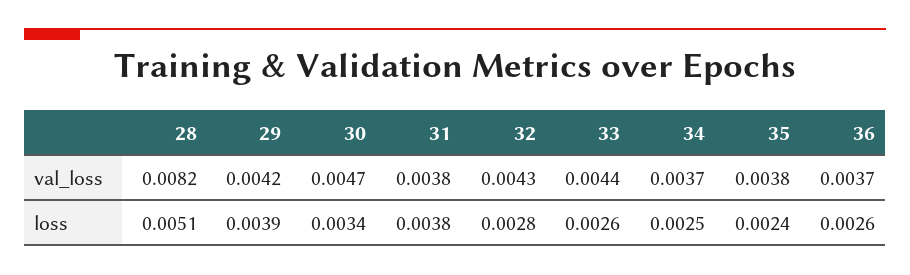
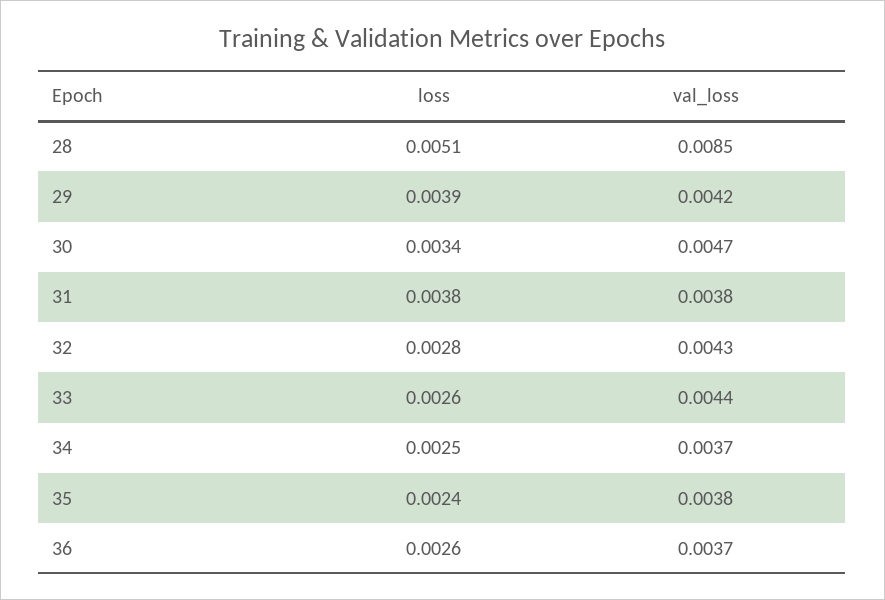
28, val_loss: 0.0082 -> 0.0085

